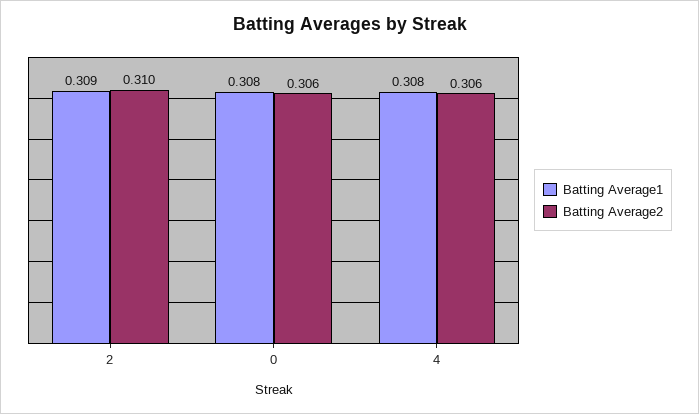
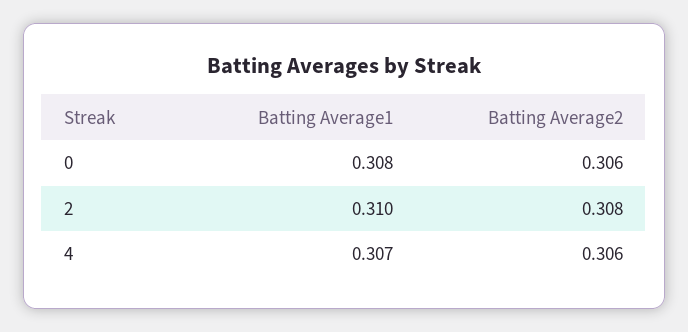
Batting Average1, 2: 0.309 -> 0.31
Batting Average2, 2: 0.31 -> 0.308
Batting Average1, 4: 0.308 -> 0.307

